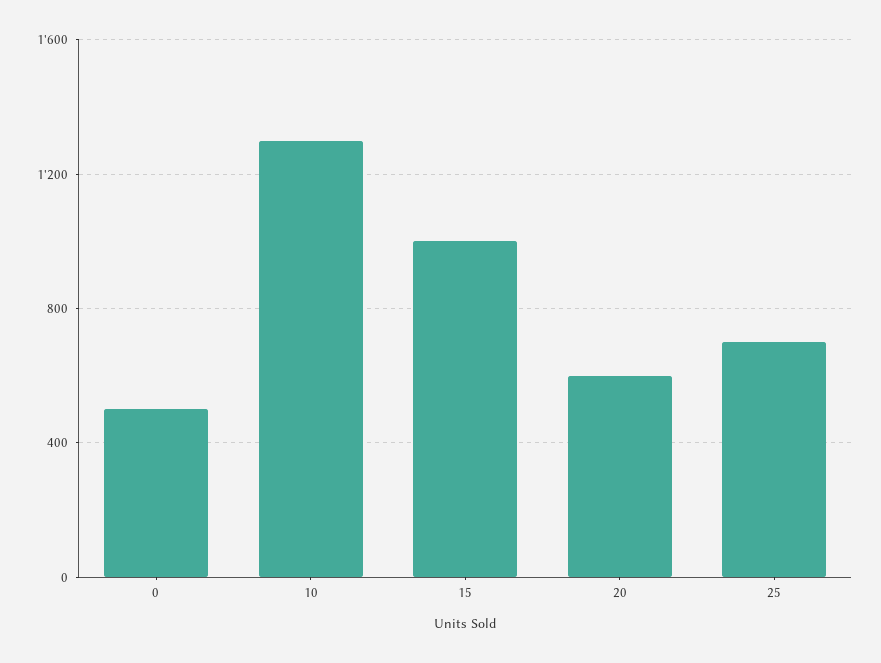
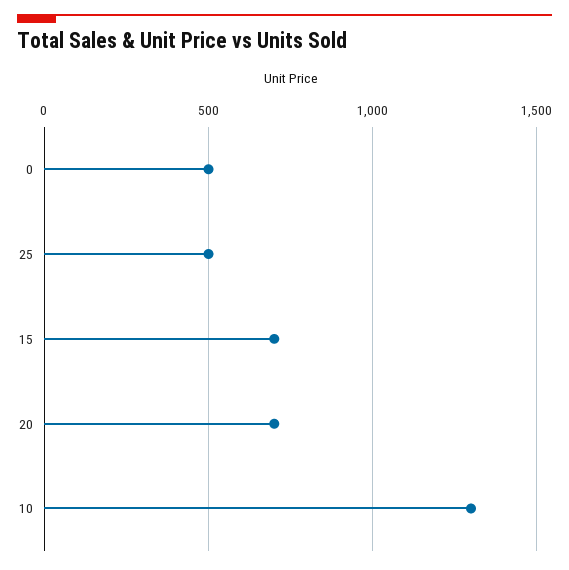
15: 1000 -> 700
20: 600 -> 700
25: 700 -> 500

